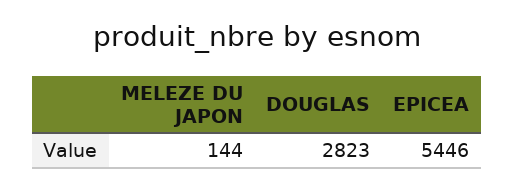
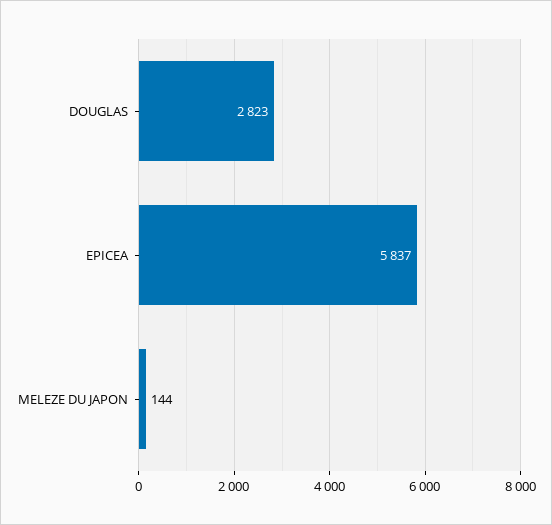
EPICEA: 5446 -> 5837

